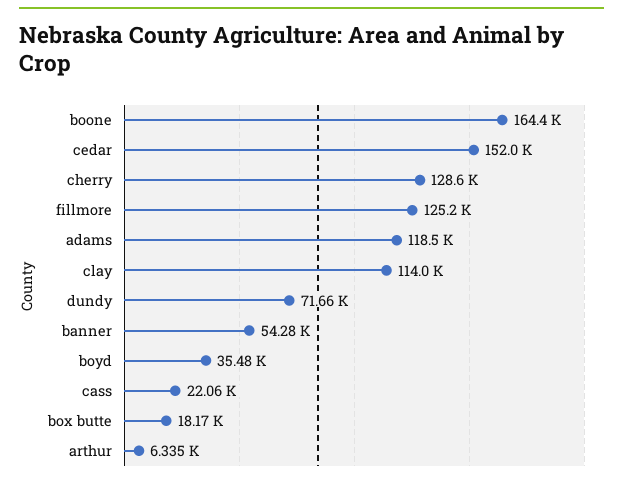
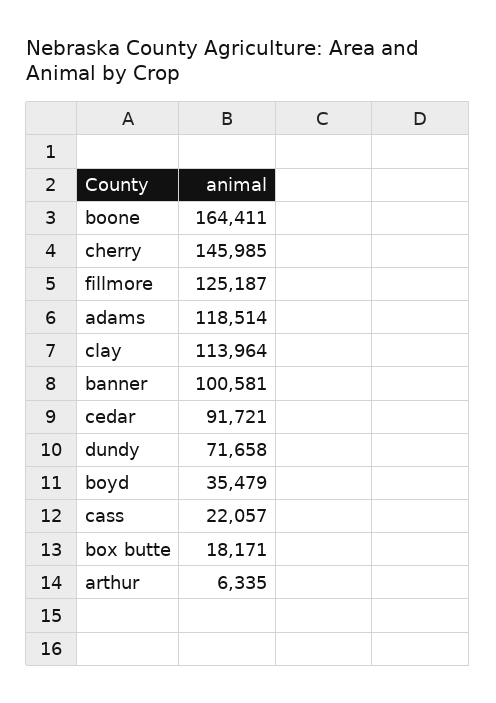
cedar: 152000 -> 91721
cherry: 128600 -> 145985
banner: 54280 -> 100581

